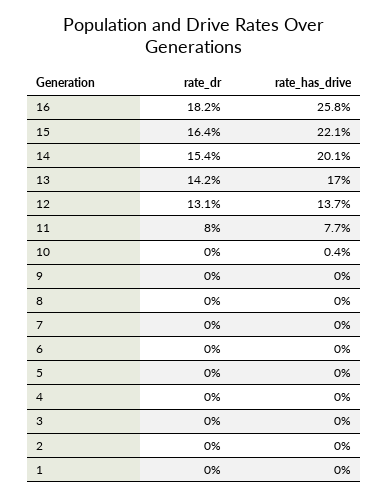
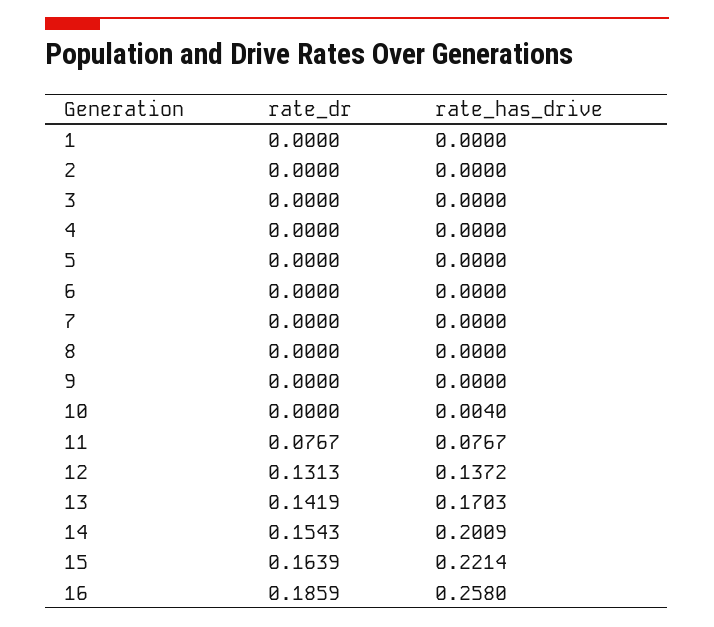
rate_dr, 16: 0.182 -> 0.1859
rate_dr, 11: 0.08 -> 0.0767

